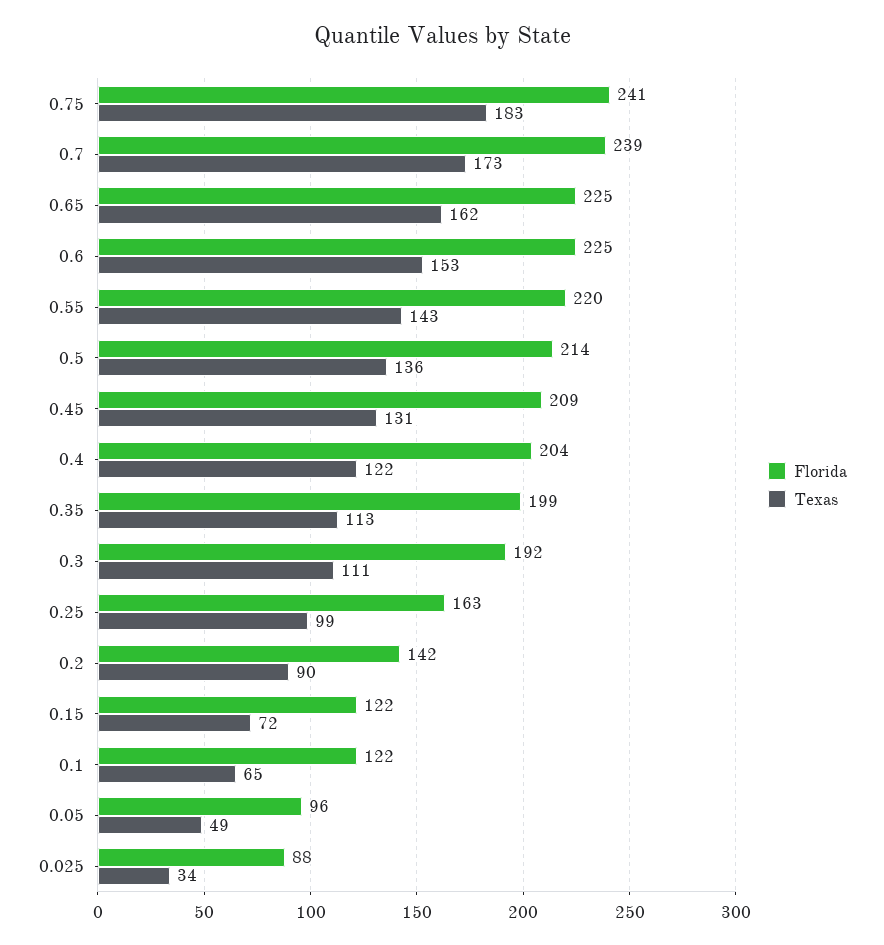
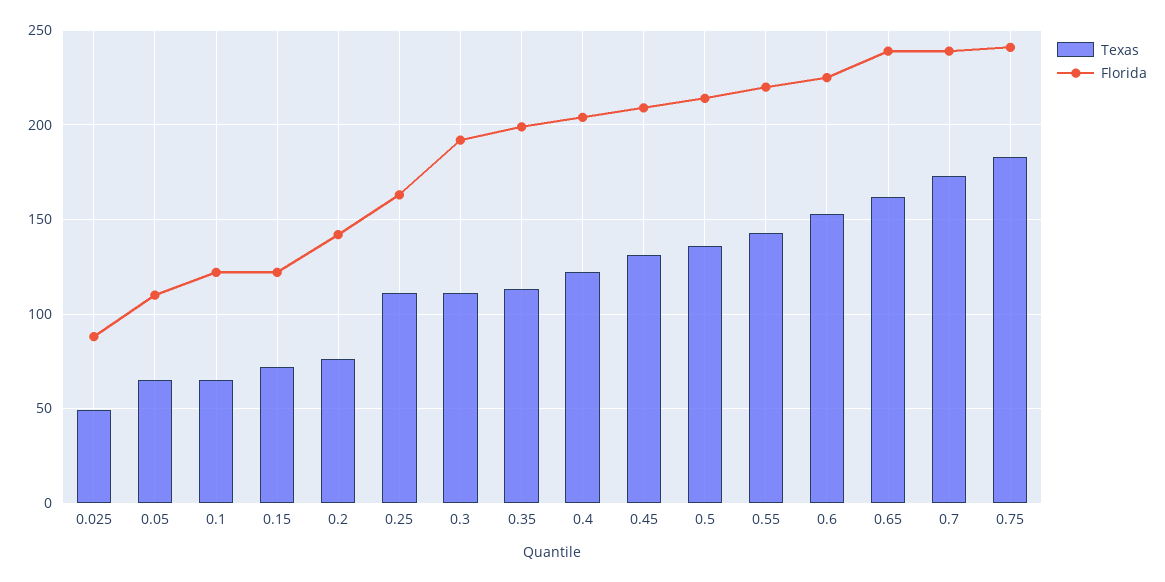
Florida, 0.65: 225 -> 240
Texas, 0.25: 99 -> 110
Texas, 0.2: 90 -> 75
Florida, 0.05: 96 -> 110
Texas, 0.05: 49 -> 65
Texas, 0.025: 34 -> 50

